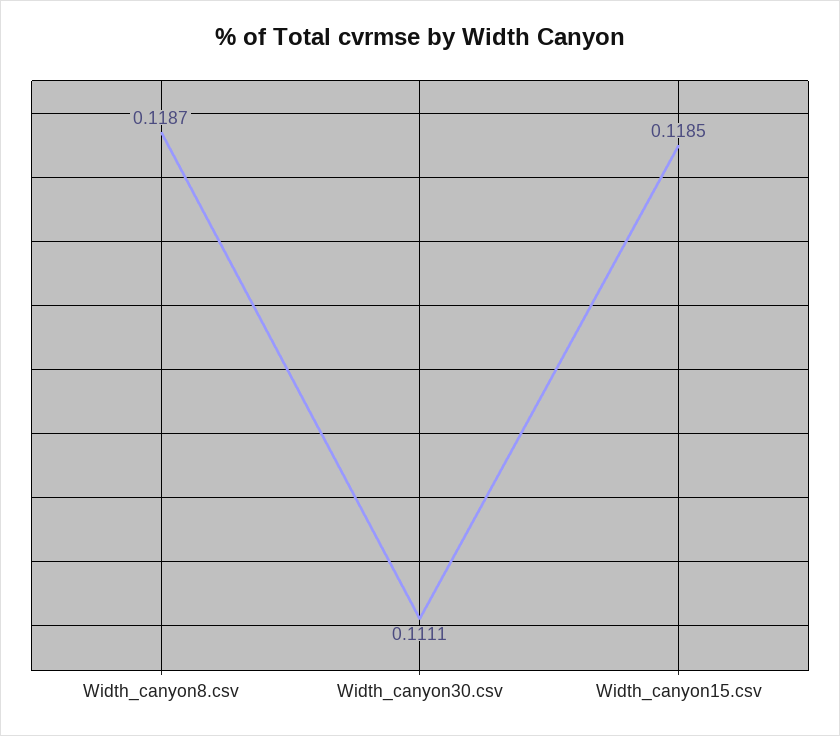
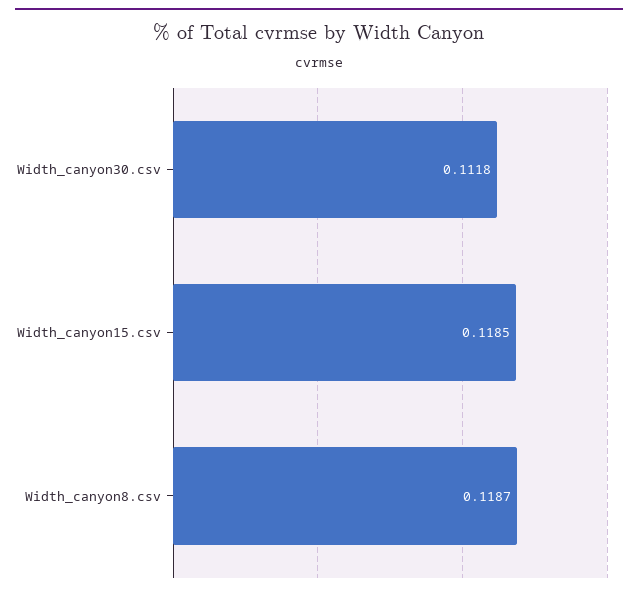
Width_canyon30.csv: 0.1111 -> 0.1118

